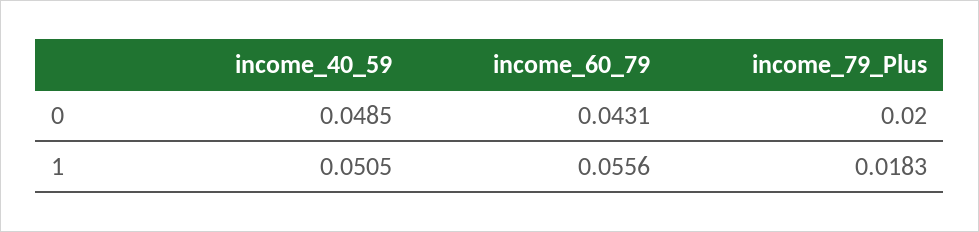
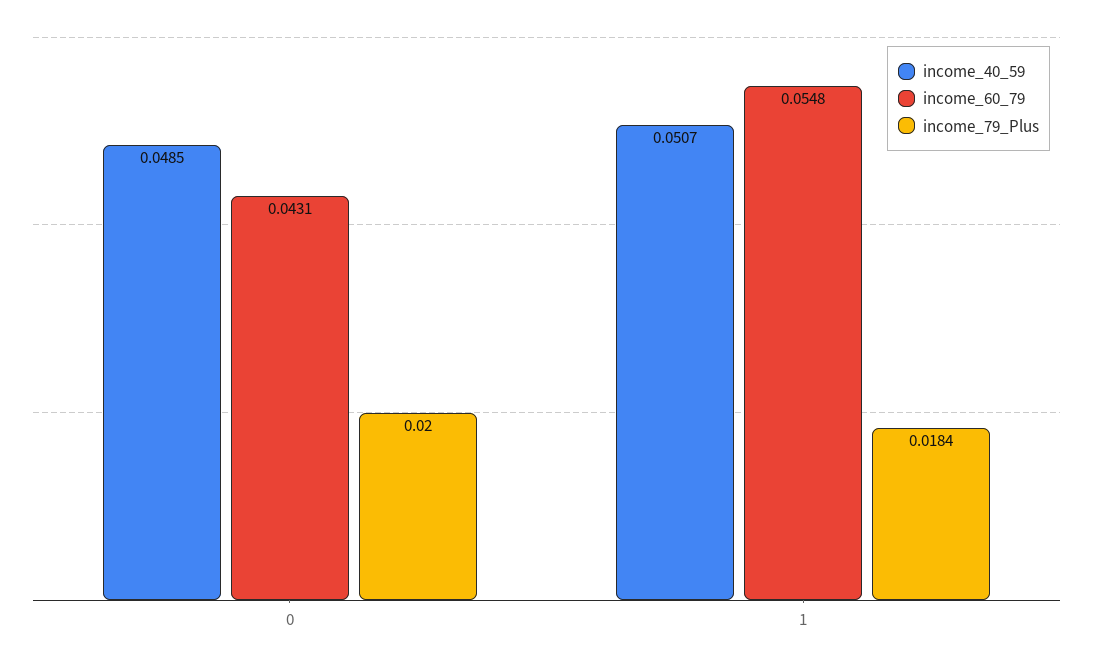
income_40_59, 1: 0.0505 -> 0.0507
income_60_79, 1: 0.0556 -> 0.0548
income_79_Plus, 1: 0.0183 -> 0.0184

